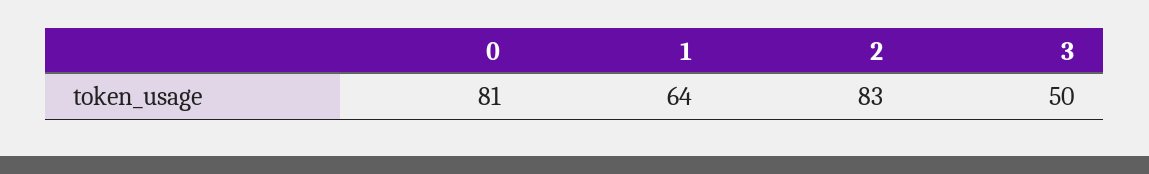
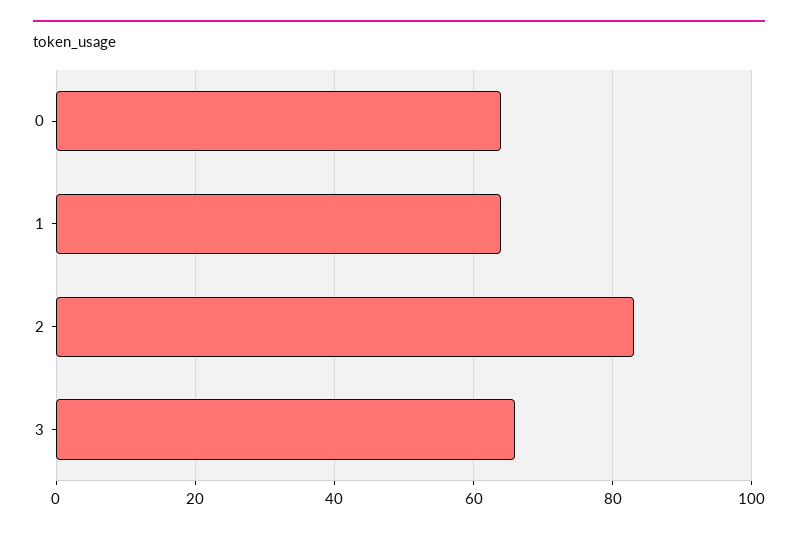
0: 81 -> 65
3: 50 -> 65

